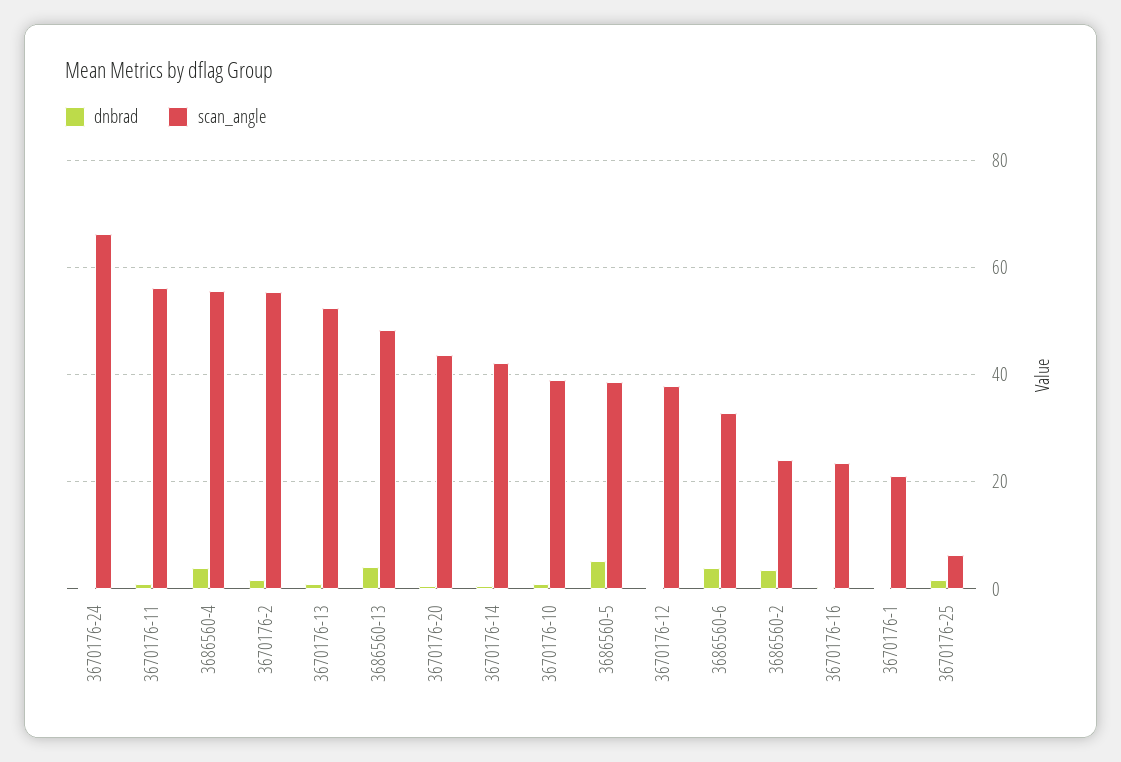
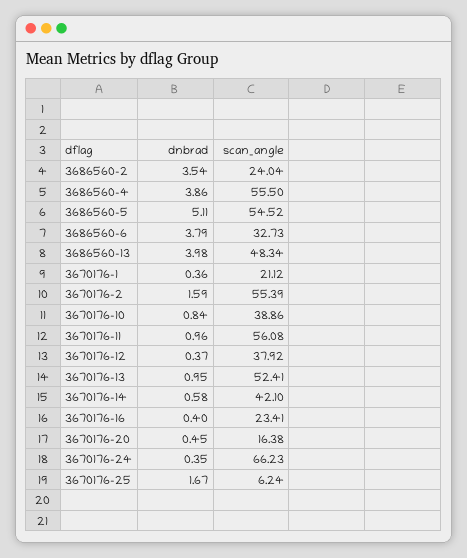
scan_angle, 3670176-20: 44 -> 16.38
scan_angle, 3686560-5: 38 -> 54.52

